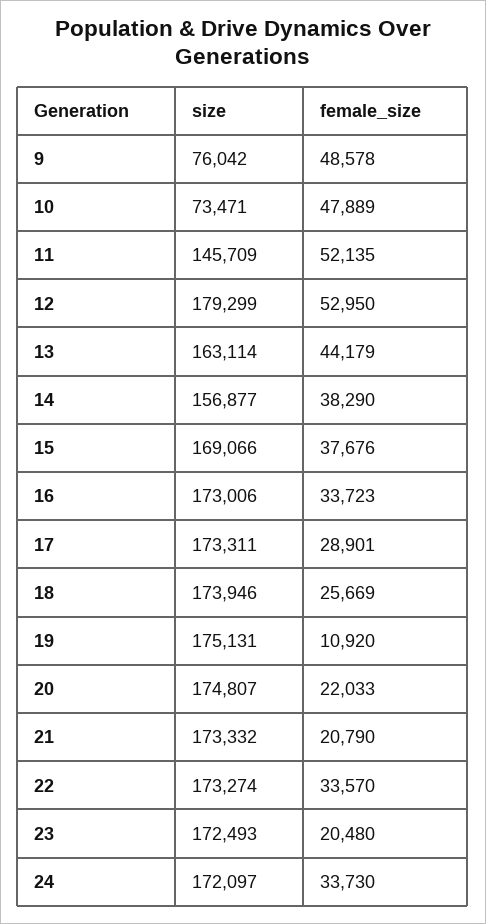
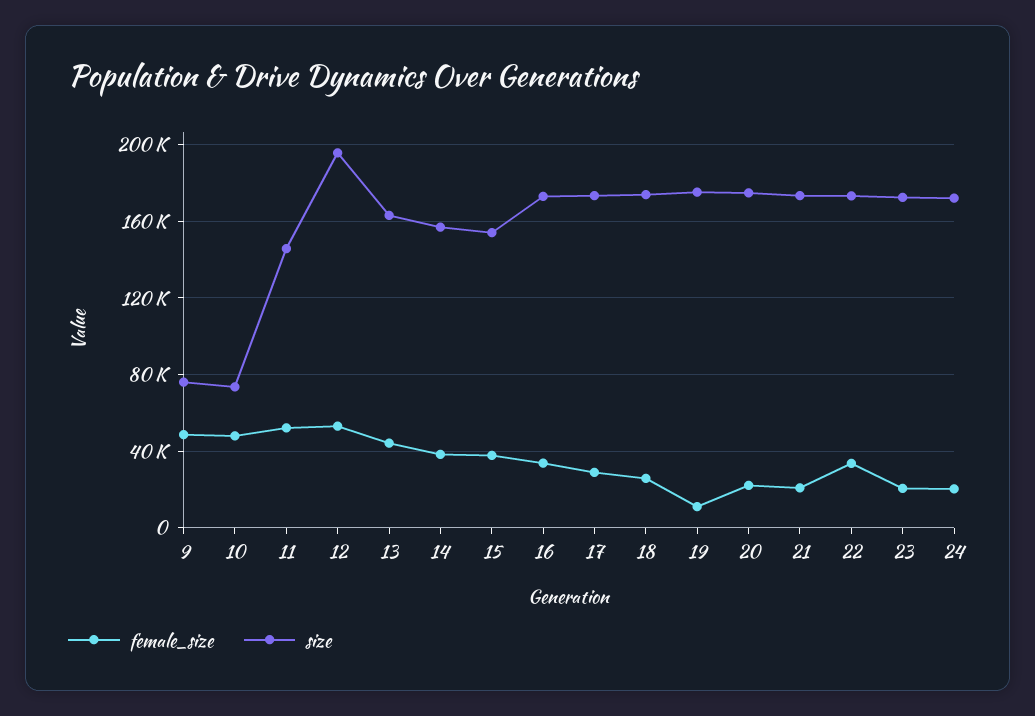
size, 12: 179299 -> 195000
size, 15: 169066 -> 155000
female_size, 24: 33730 -> 20000

